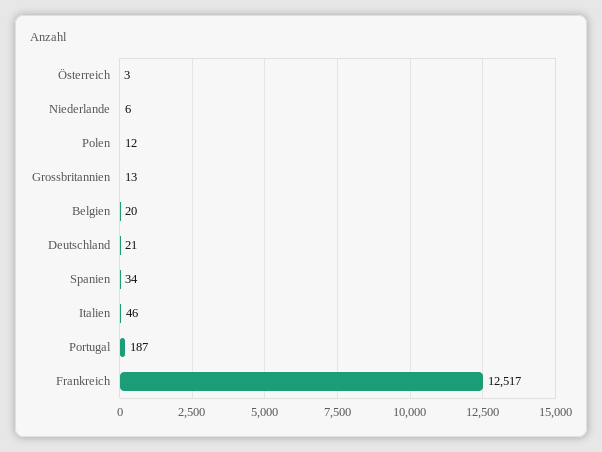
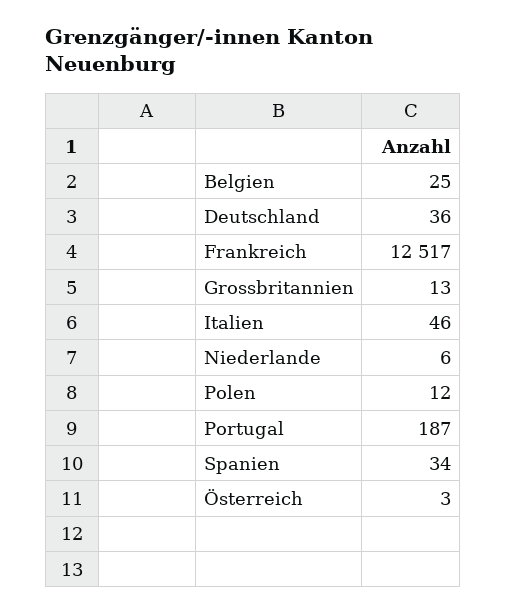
Belgien: 20 -> 25
Deutschland: 21 -> 36

